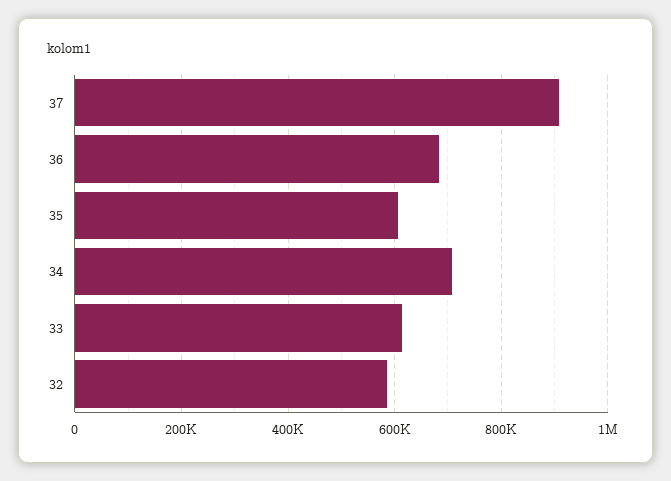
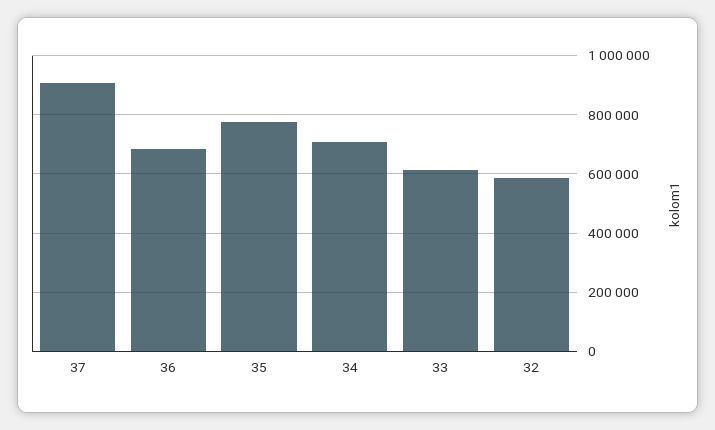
35: 600000 -> 775000

